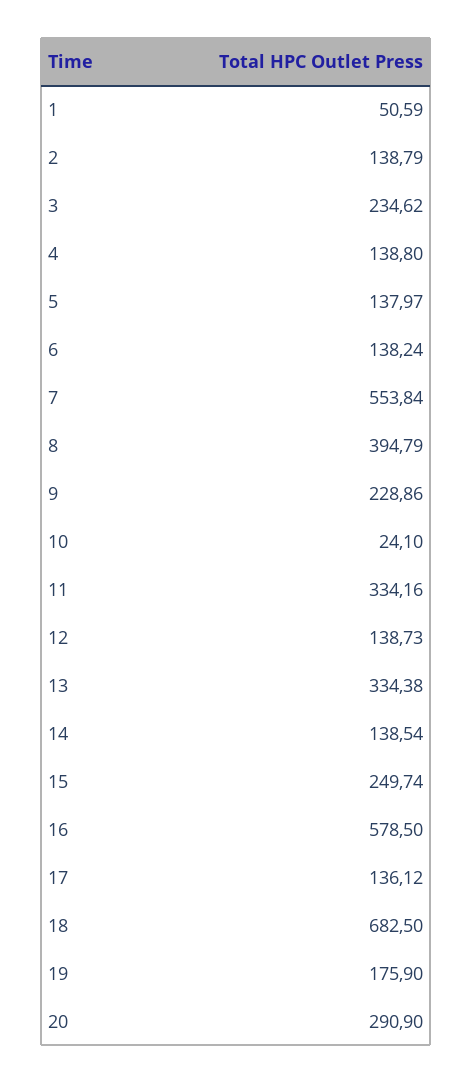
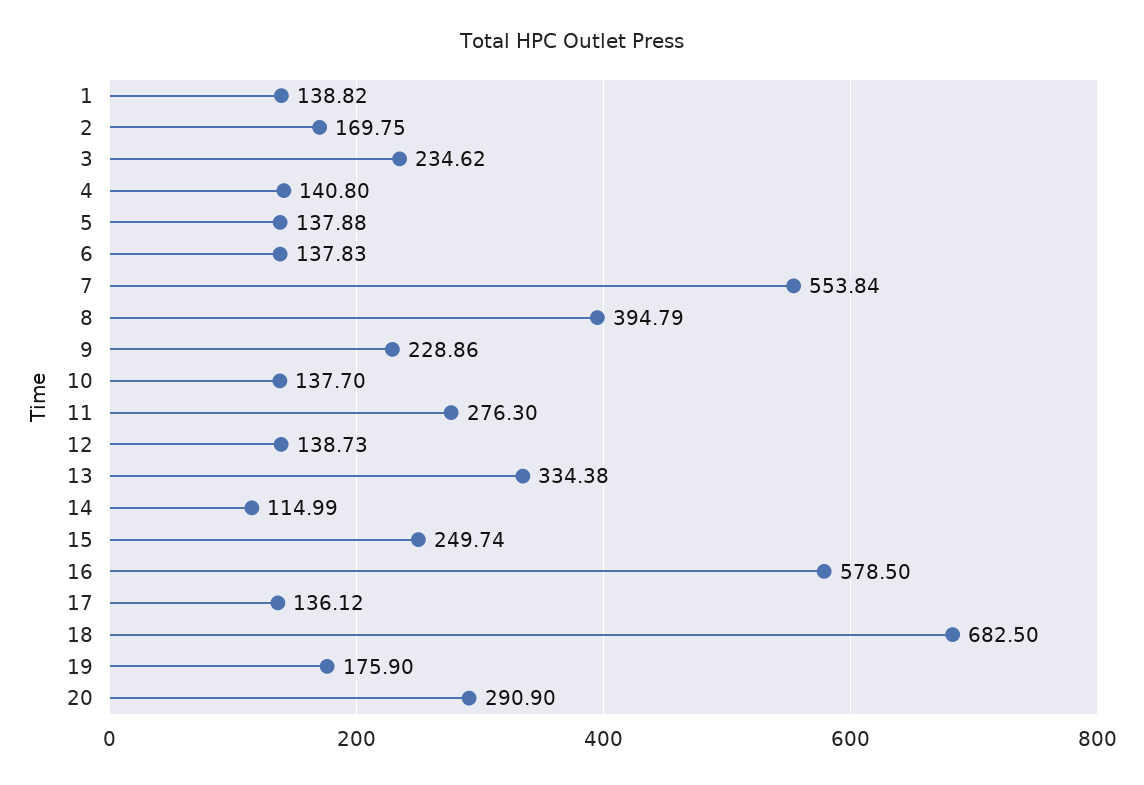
1: 50.59 -> 138.82
2: 138.79 -> 169.75
4: 138.8 -> 140.8
5: 137.97 -> 137.88
6: 138.24 -> 137.83
10: 24.1 -> 137.7
11: 334.16 -> 276.3
14: 138.54 -> 114.99

